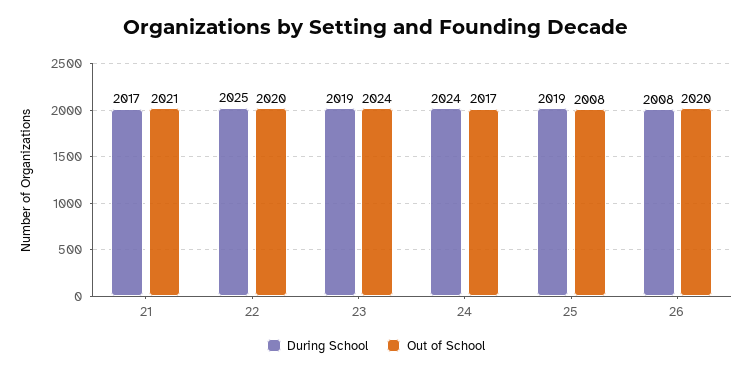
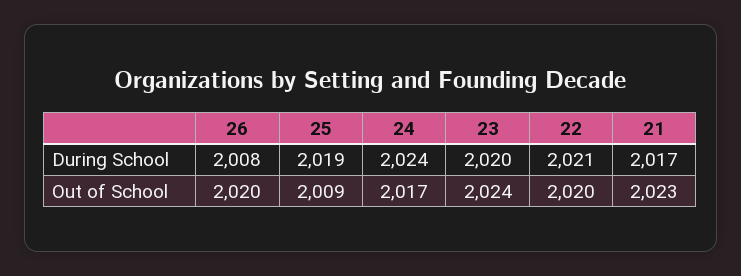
Out of School, 21: 2021 -> 2023
During School, 22: 2025 -> 2021
During School, 23: 2019 -> 2020
Out of School, 25: 2008 -> 2009

